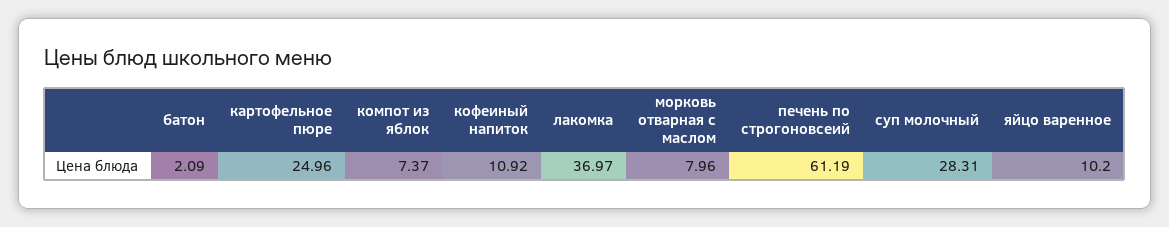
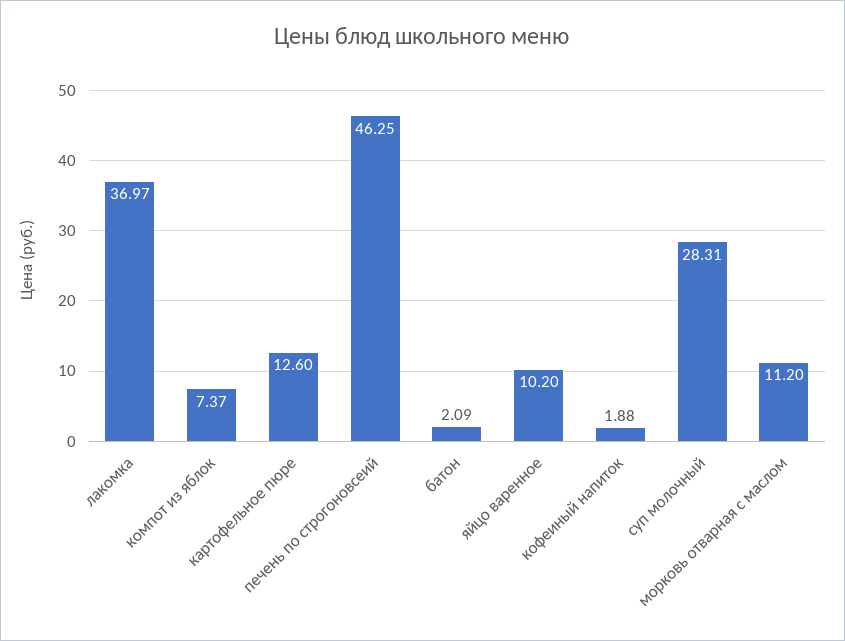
картофельное пюре: 24.96 -> 12.6
кофеиный напиток: 10.92 -> 1.88
морковь отварная с маслом: 7.96 -> 11.2
печень по строгоновсеий: 61.19 -> 46.25

